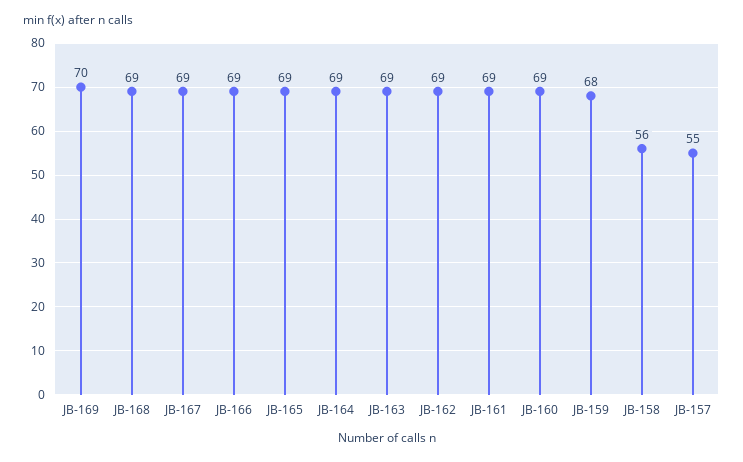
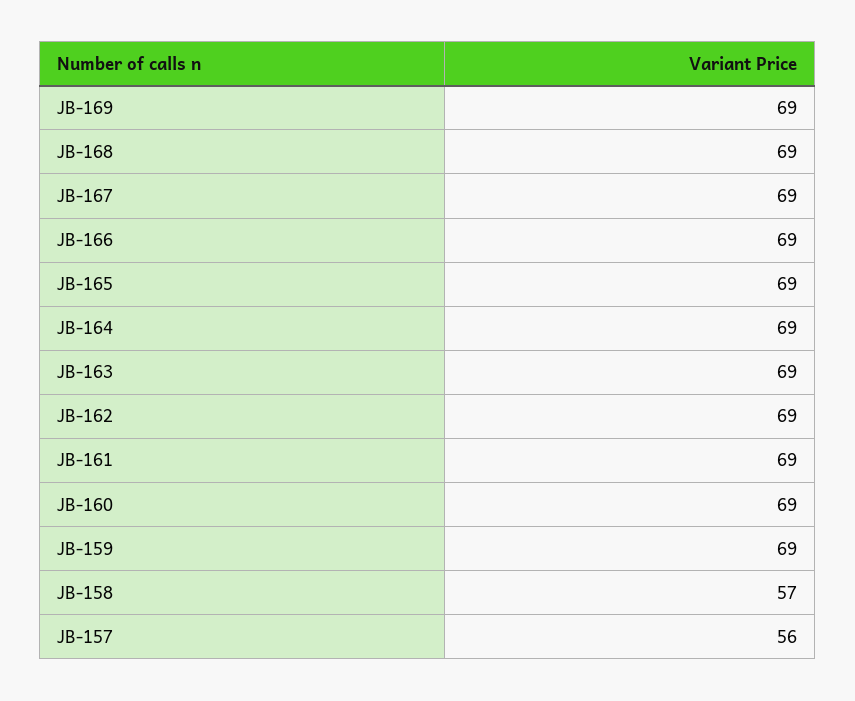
JB-169: 70 -> 69
JB-159: 68 -> 69
JB-158: 56 -> 57
JB-157: 55 -> 56

